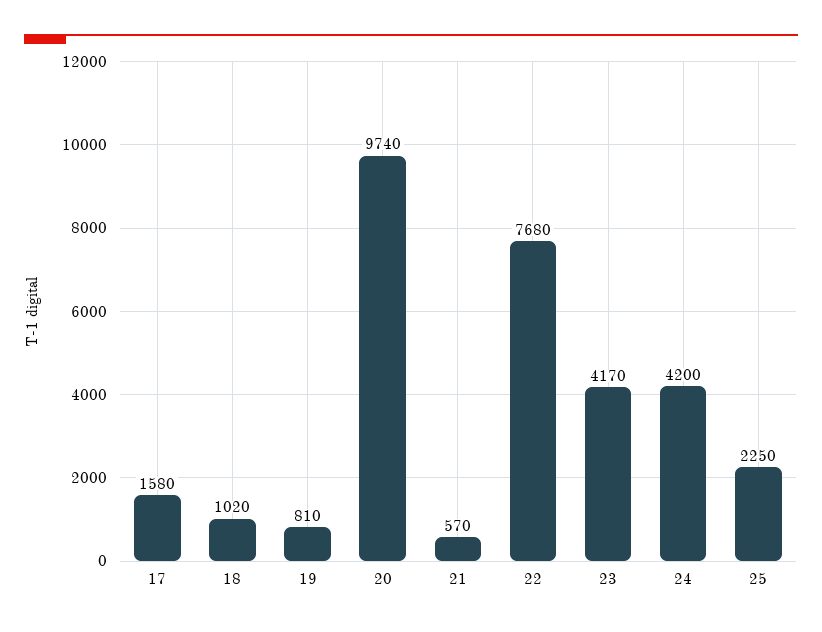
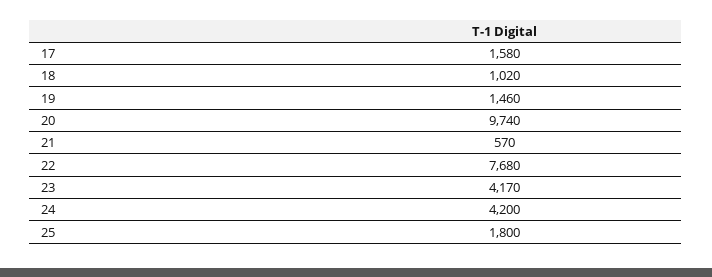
19: 810 -> 1460
25: 2250 -> 1800

